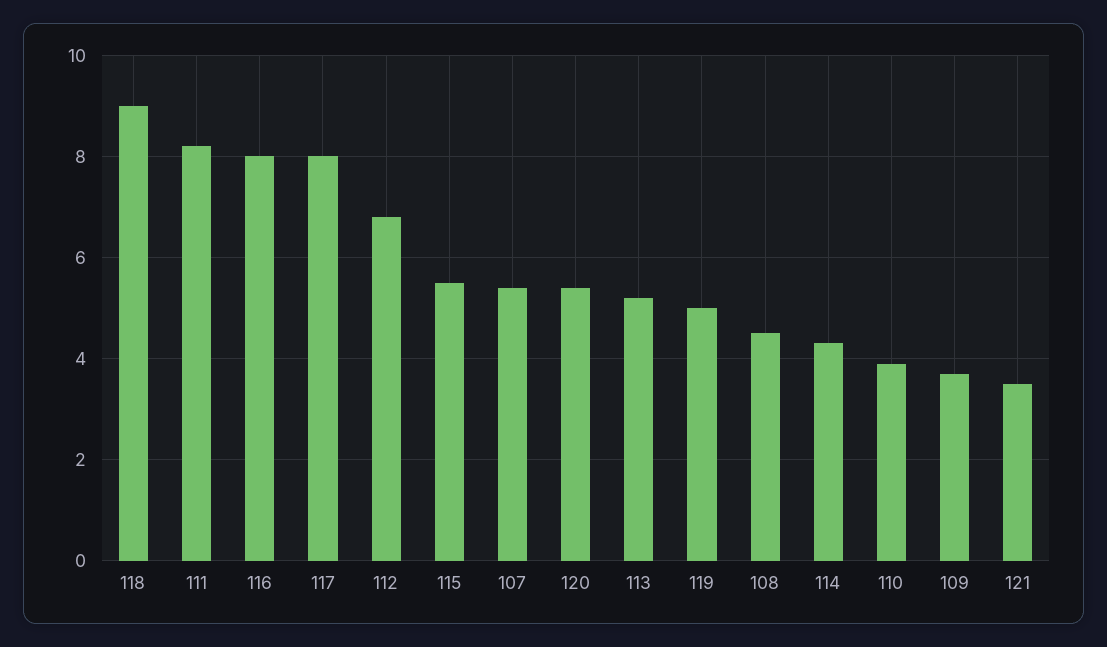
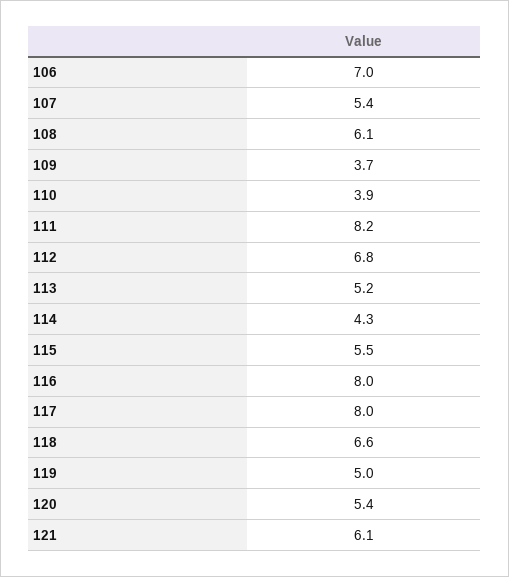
118: 9 -> 6.6
108: 4.5 -> 6.1
121: 3.5 -> 6.1
106: none -> 7

